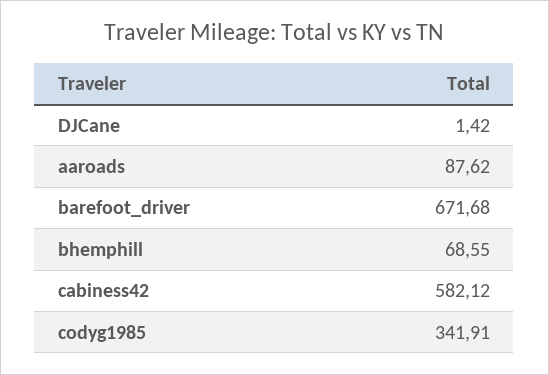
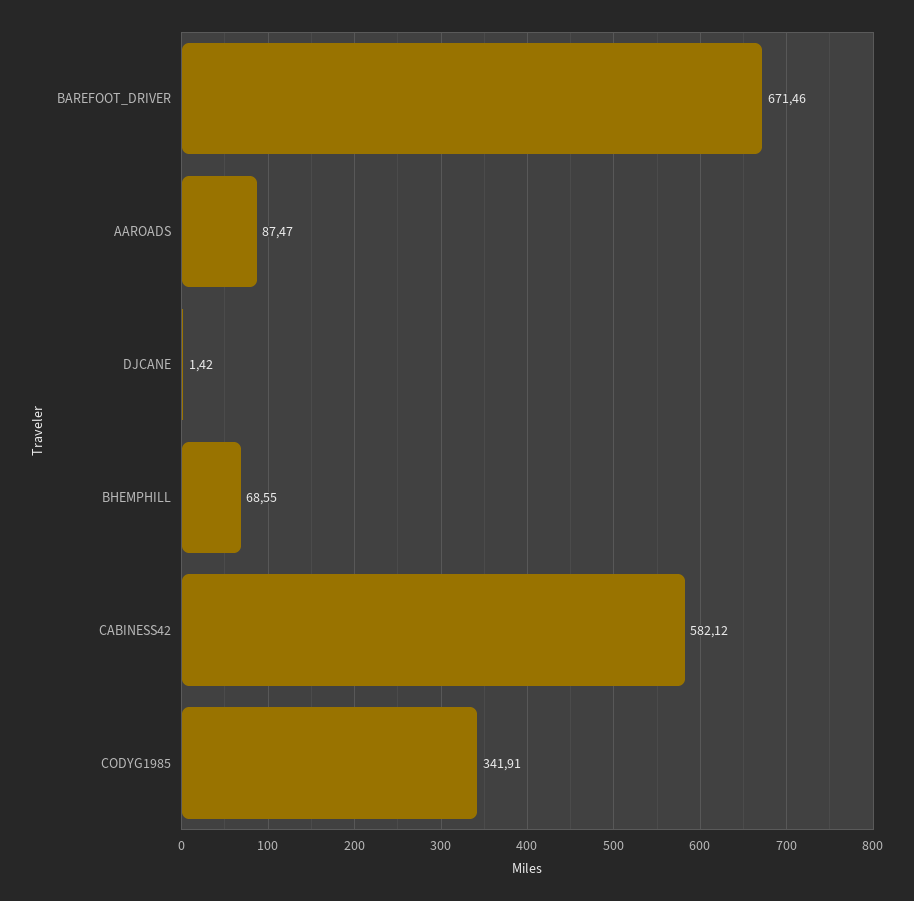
aaroads: 87.62 -> 87.47
barefoot_driver: 671.68 -> 671.46

